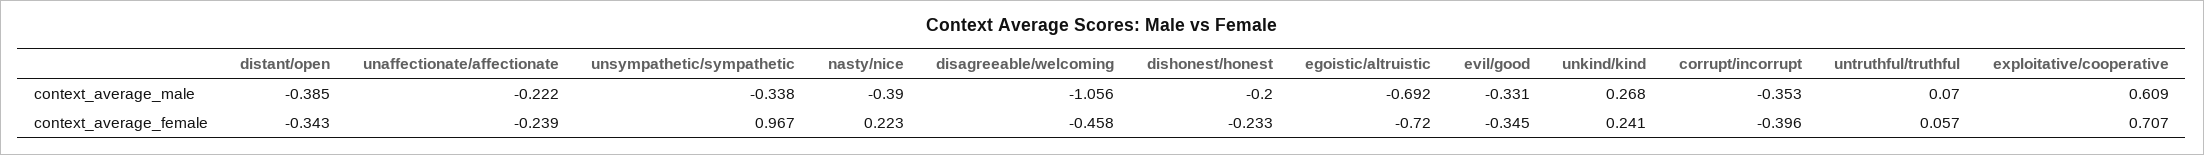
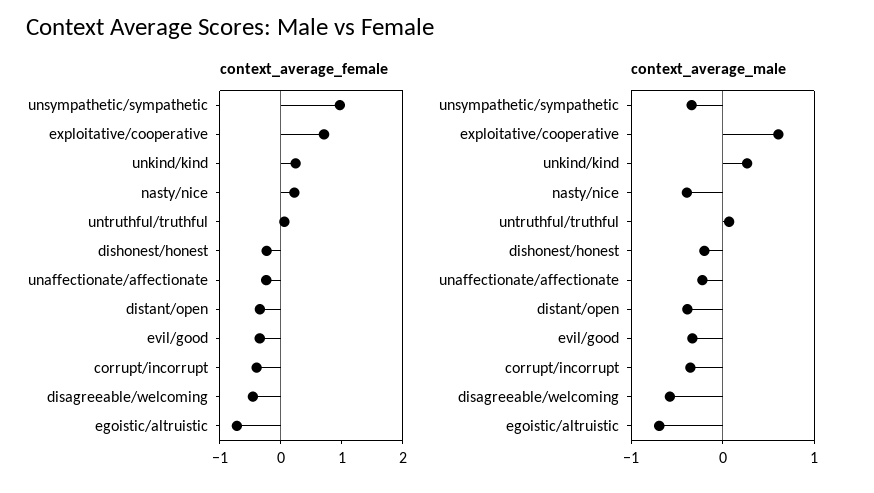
context_average_male, disagreeable/welcoming: -1.056 -> -0.6

